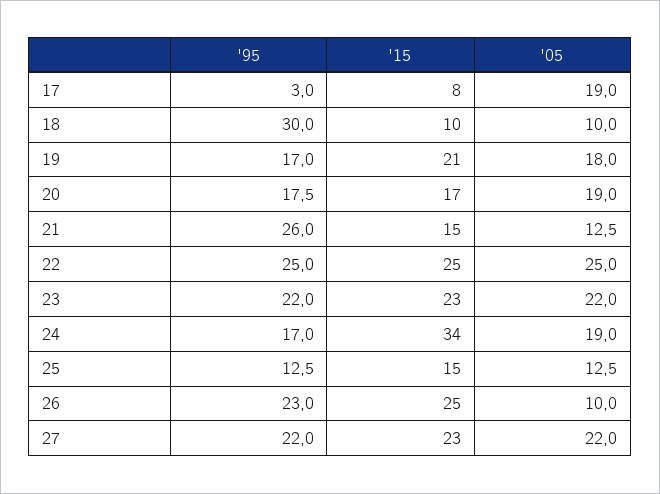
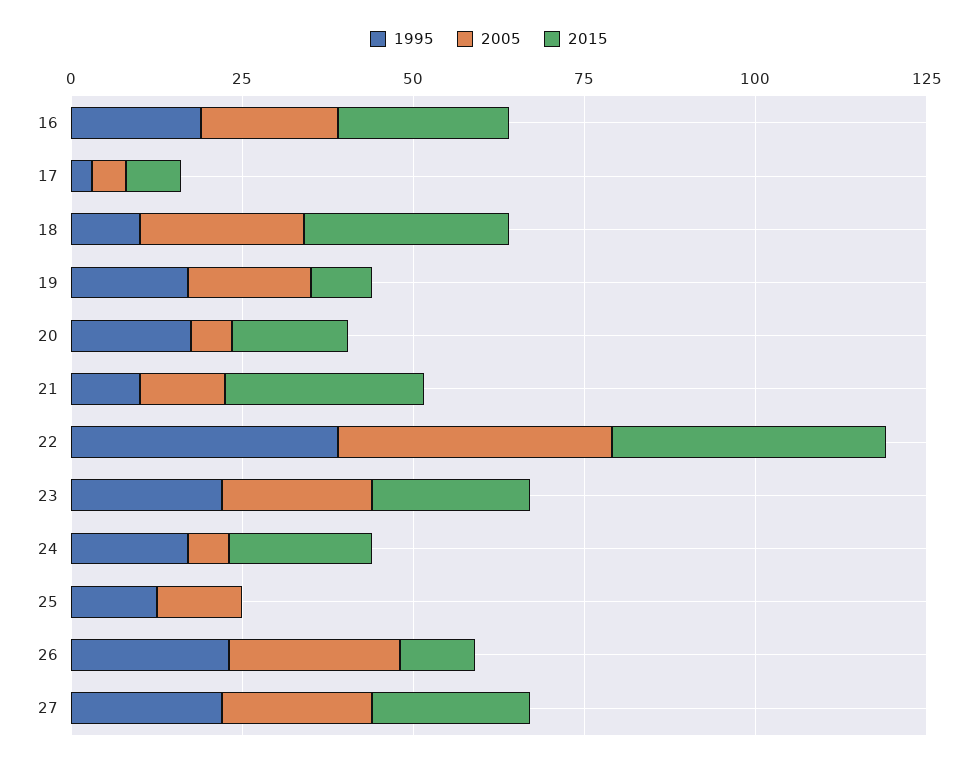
'05, 17: 19 -> 5
'95, 18: 30 -> 10
'15, 18: 10 -> 30
'05, 18: 10 -> 25
'15, 19: 21 -> 10
'05, 20: 19 -> 5
'95, 21: 26 -> 10
'15, 21: 15 -> 30
'95, 22: 25 -> 40
'15, 22: 25 -> 40
'05, 22: 25 -> 40
'15, 24: 34 -> 20
'05, 24: 19 -> 5
'15, 25: 15 -> 0
'15, 26: 25 -> 10
'05, 26: 10 -> 25
'95, 16: none -> 20
'05, 16: none -> 20
'15, 16: none -> 25

